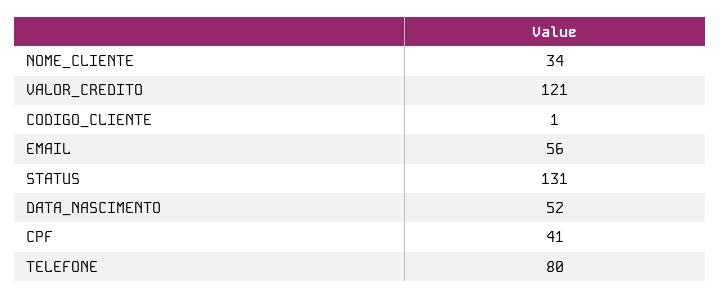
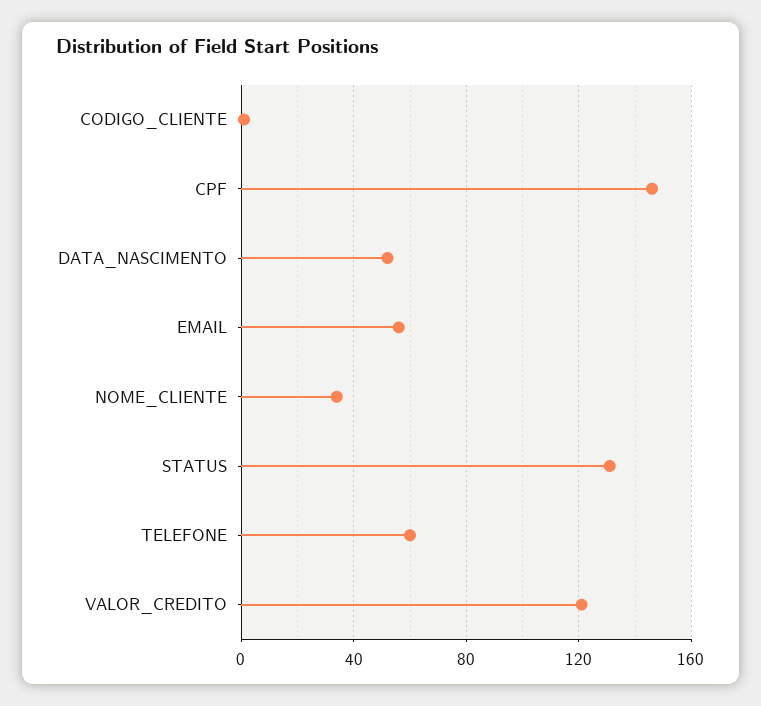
CPF: 41 -> 145
TELEFONE: 80 -> 60

